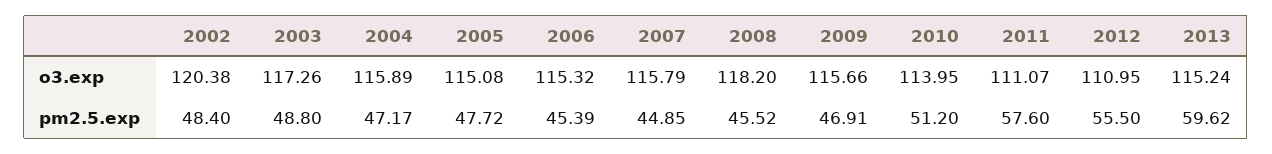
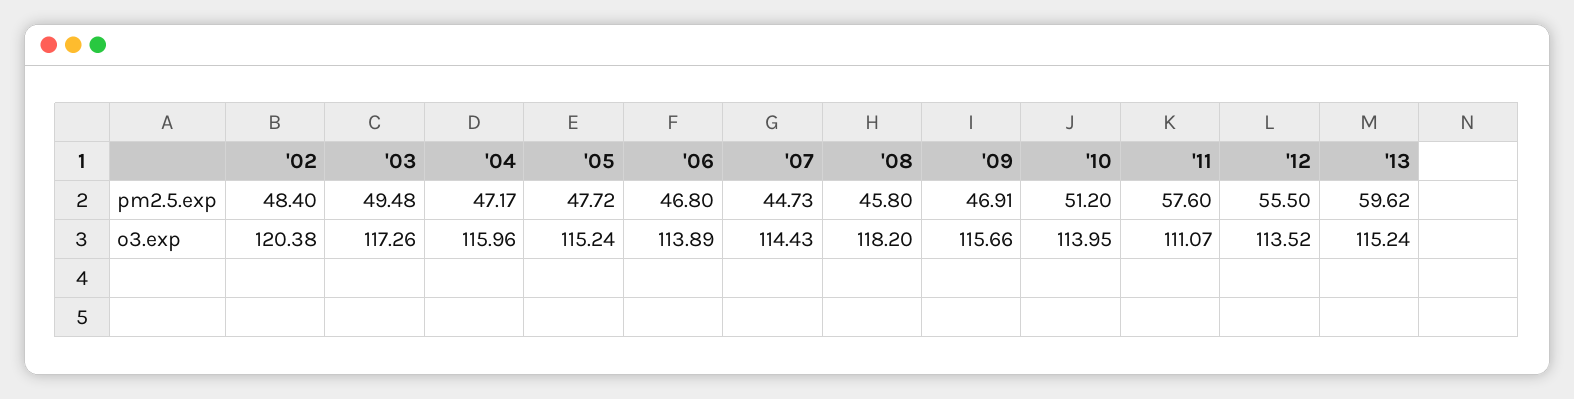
2004, o3.exp: 115.89 -> 115.96
2005, o3.exp: 115.08 -> 115.24
2006, o3.exp: 115.32 -> 113.89
2007, o3.exp: 115.79 -> 114.43
2012, o3.exp: 110.95 -> 113.52
2003, pm2.5.exp: 48.8 -> 49.48
2006, pm2.5.exp: 45.39 -> 46.8
2007, pm2.5.exp: 44.85 -> 44.73
2008, pm2.5.exp: 45.52 -> 45.8

